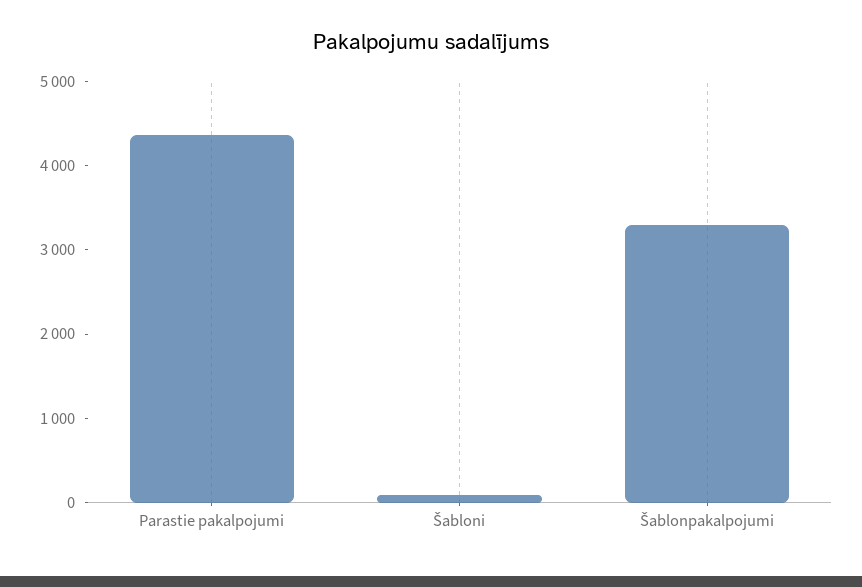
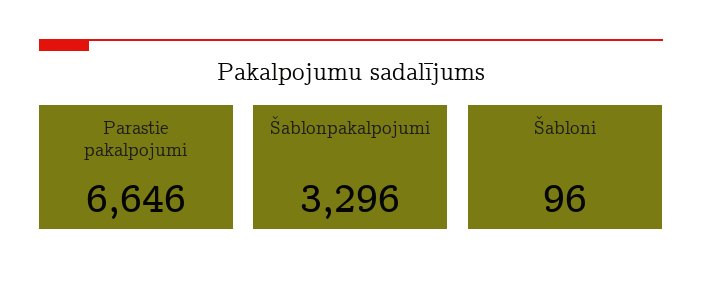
Parastie pakalpojumi: 4400 -> 6646

